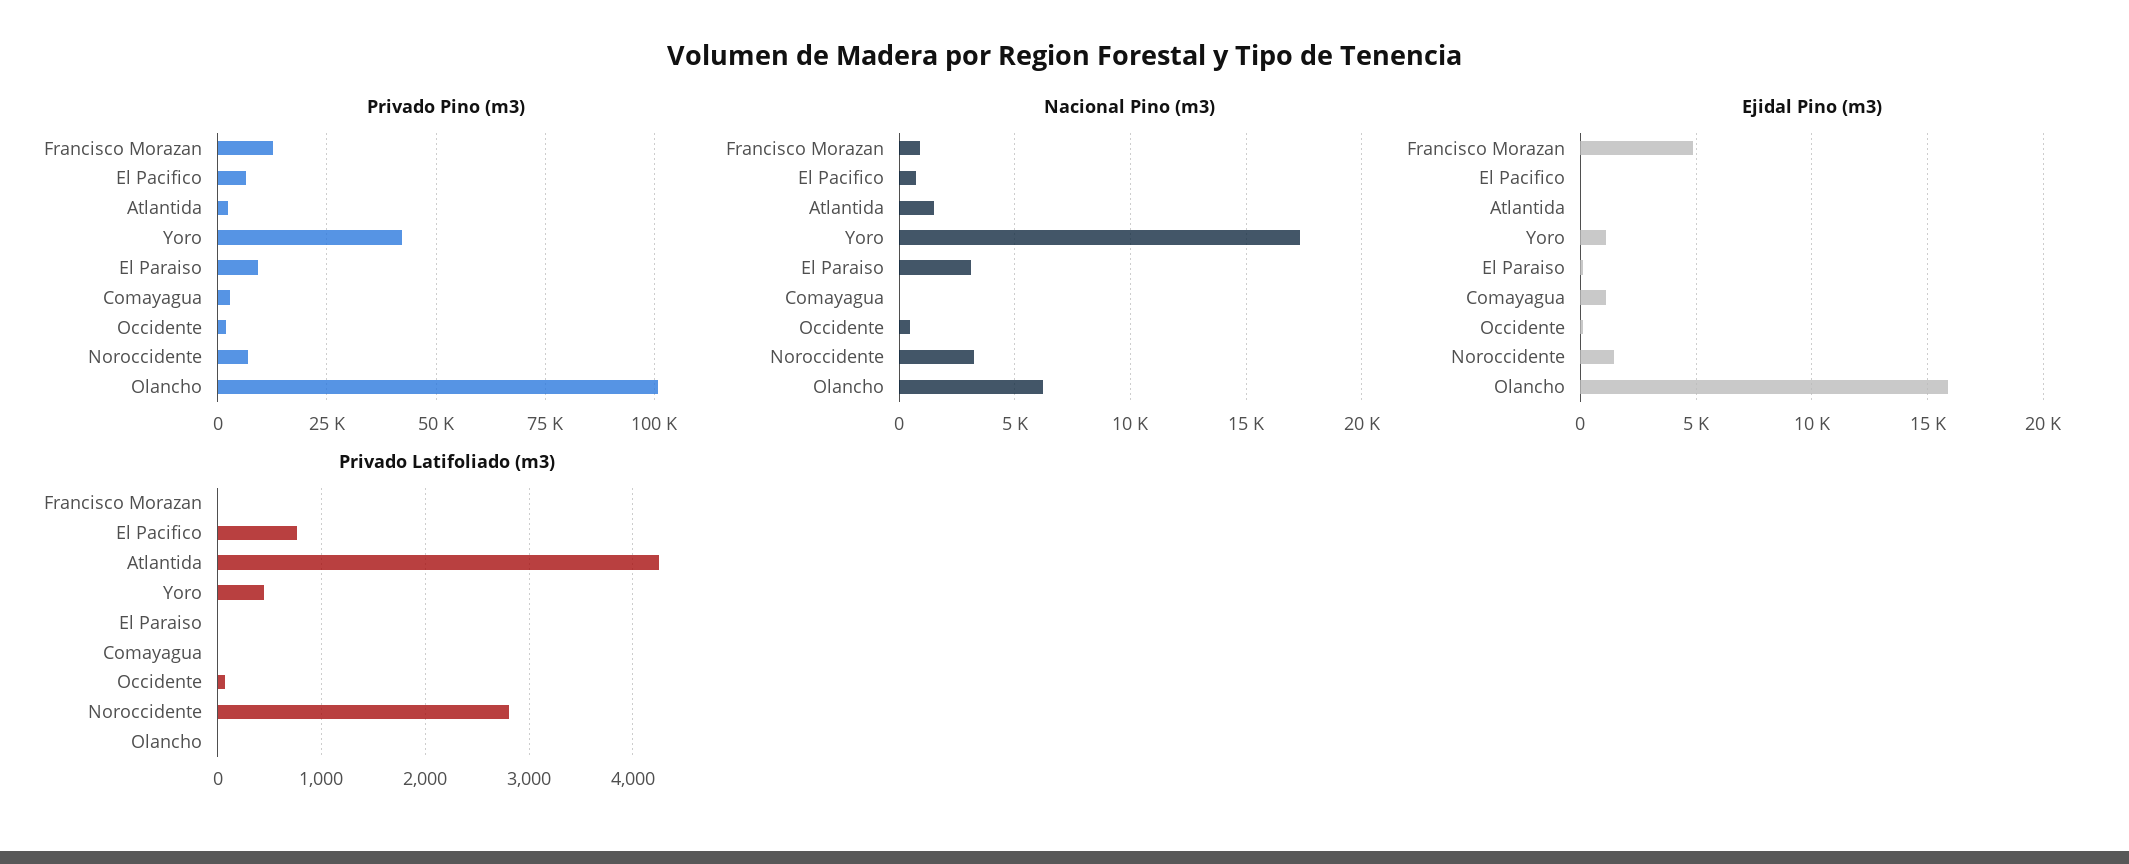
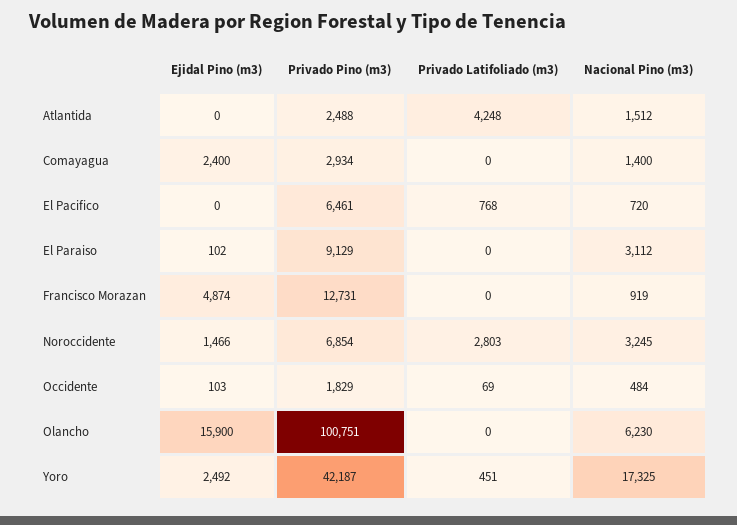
Nacional Pino (m3), Comayagua: 0 -> 1400
Ejidal Pino (m3), Yoro: 1000 -> 2492
Ejidal Pino (m3), Comayagua: 1000 -> 2400

